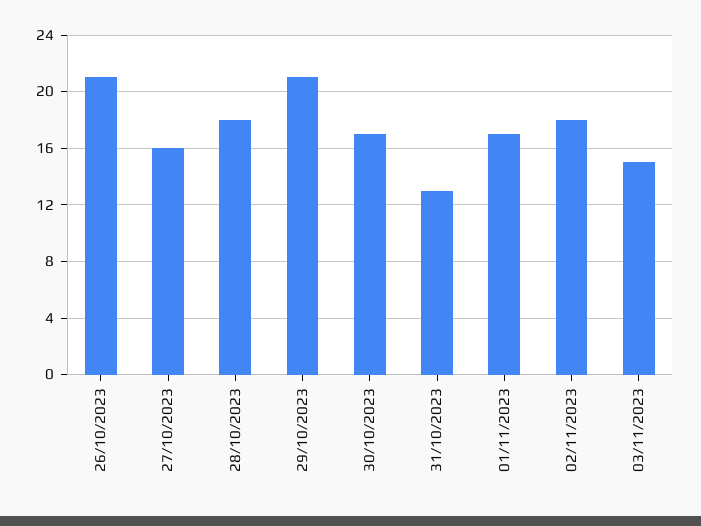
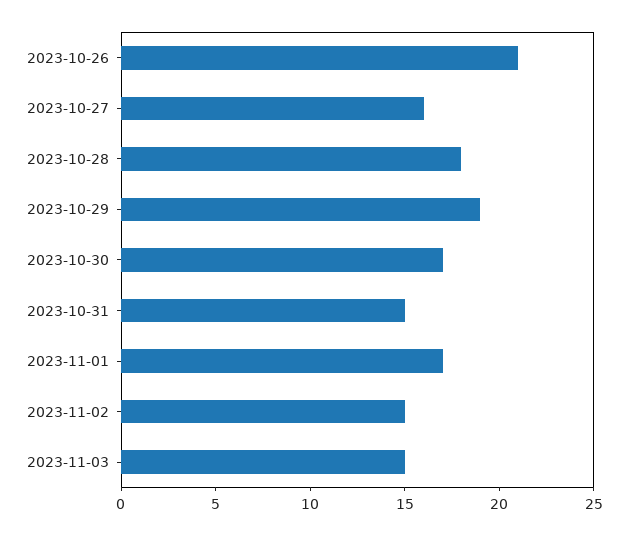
29/10/2023: 21 -> 19
31/10/2023: 13 -> 15
02/11/2023: 18 -> 15

